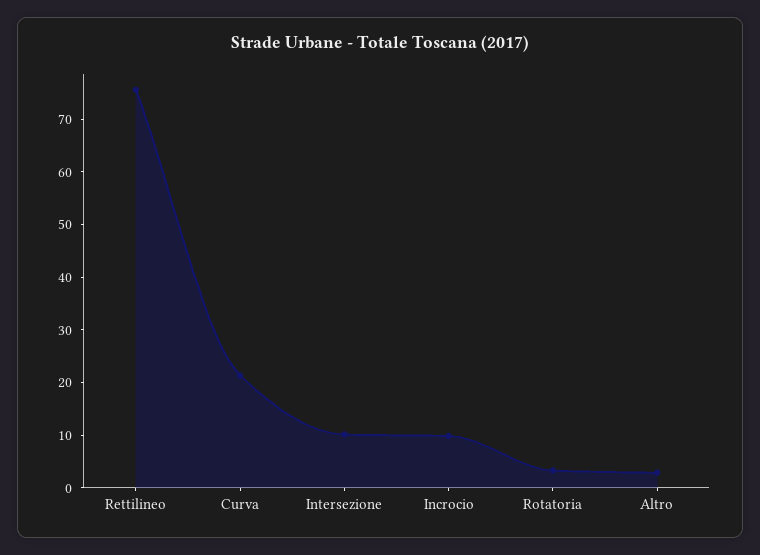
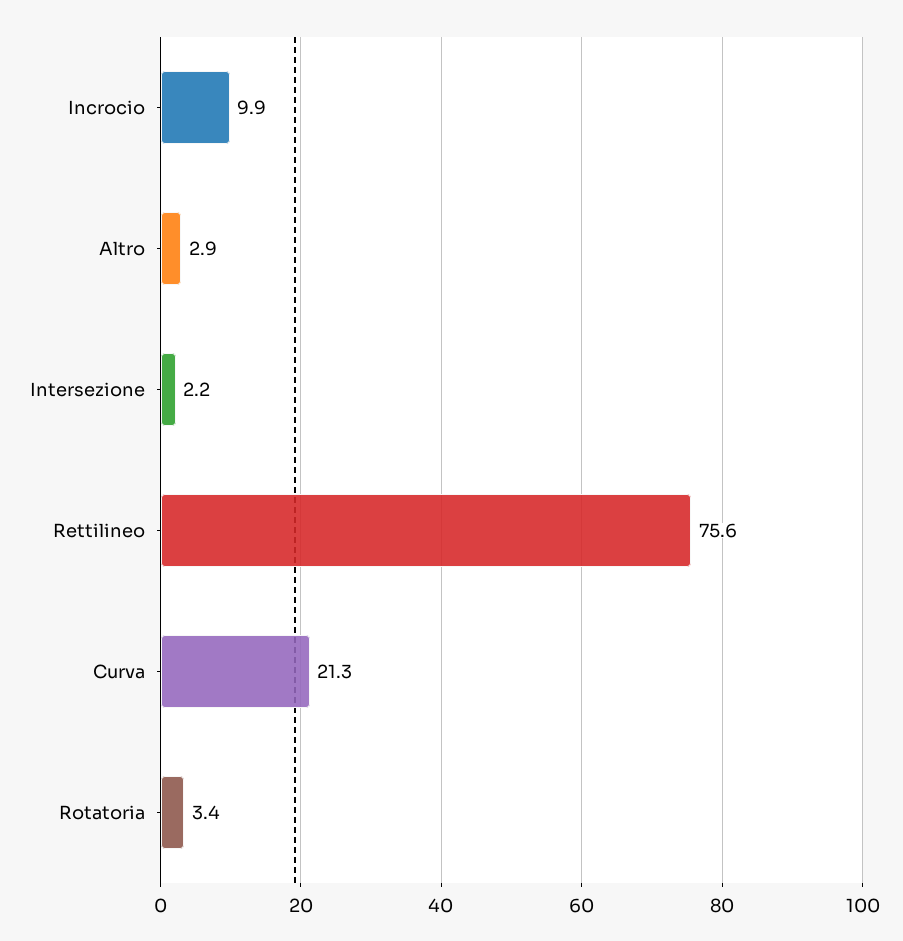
Intersezione: 10 -> 2.2

